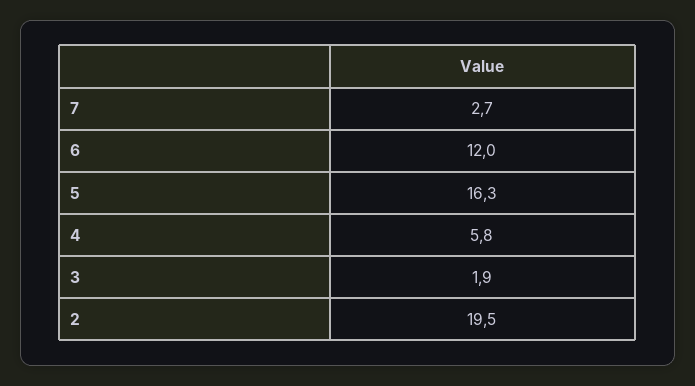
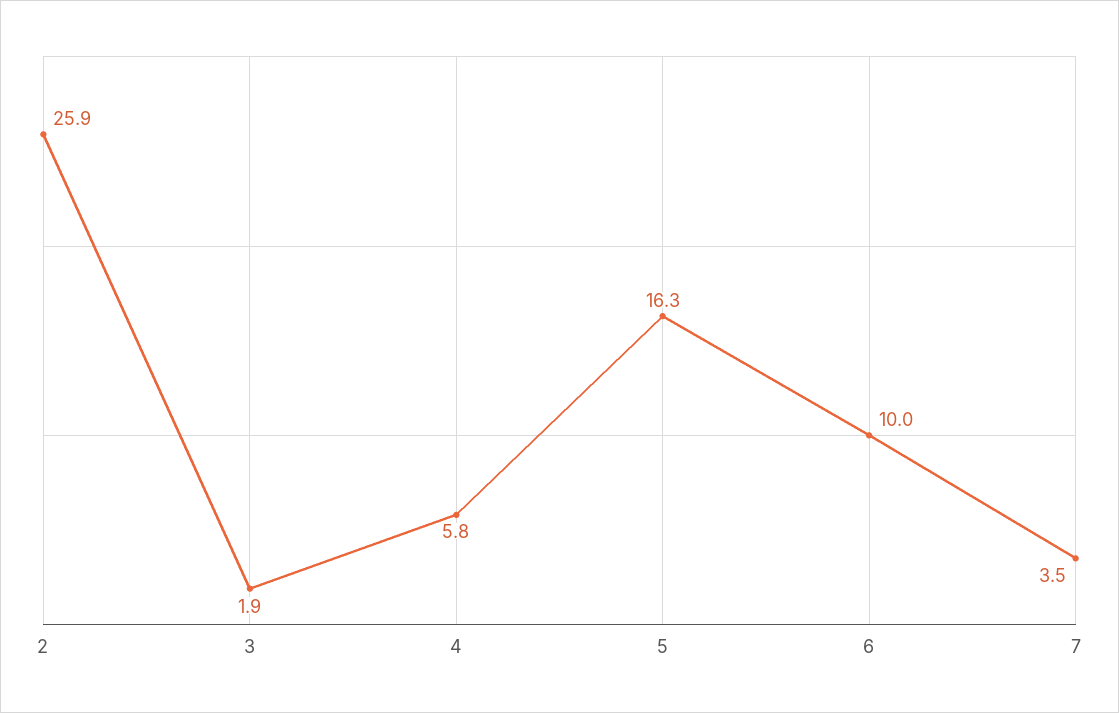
7: 2.7 -> 3.5
6: 12 -> 10
2: 19.5 -> 25.9

